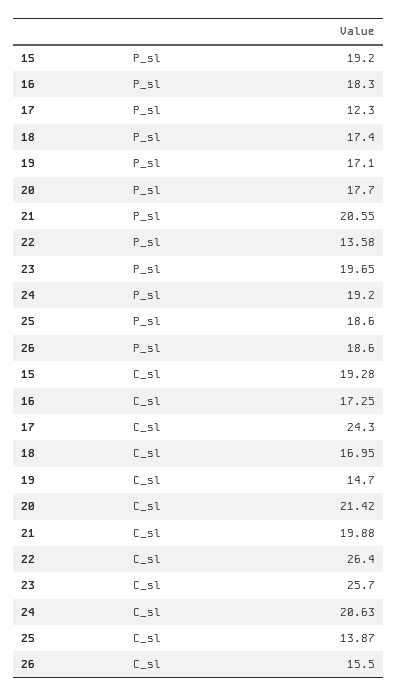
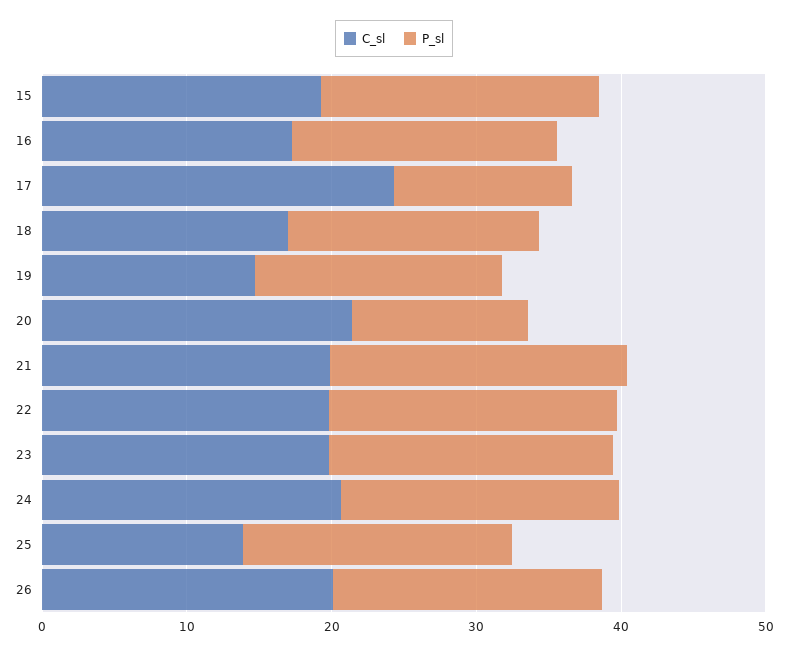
P_sl, 20: 17.7 -> 12
P_sl, 22: 13.58 -> 20
C_sl, 22: 26.4 -> 20
C_sl, 23: 25.7 -> 20
C_sl, 26: 15.5 -> 20

